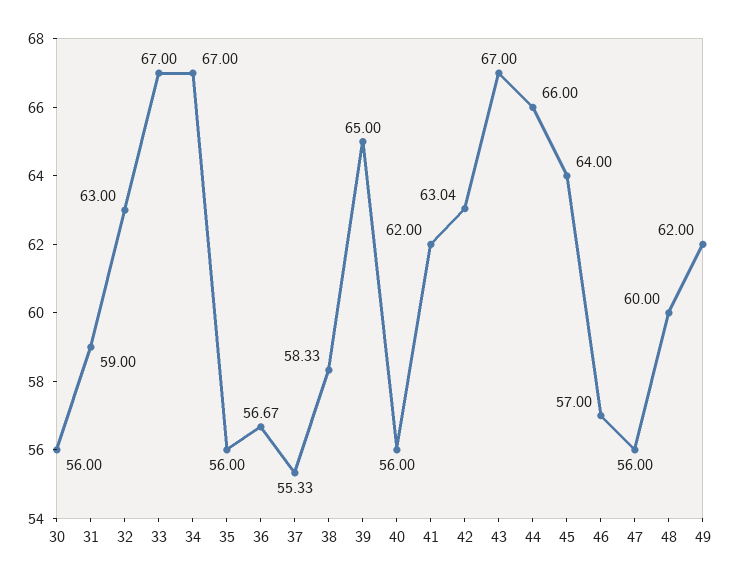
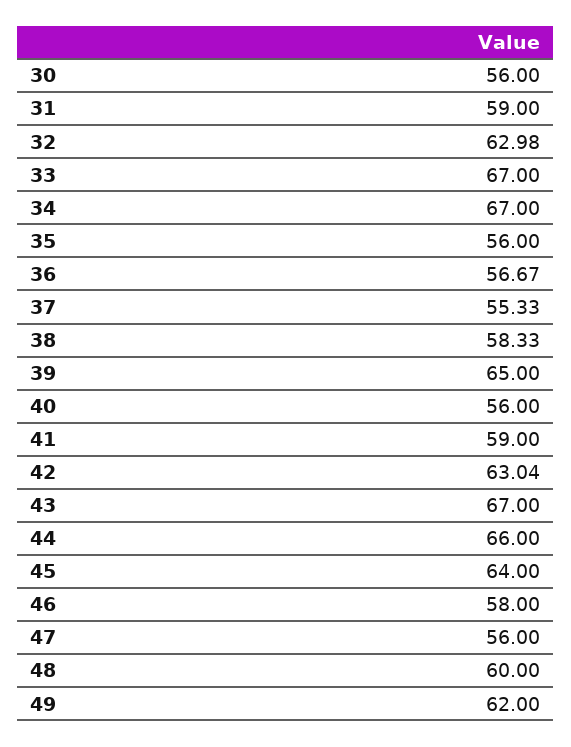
32: 63 -> 62.98
41: 62 -> 59
46: 57 -> 58

